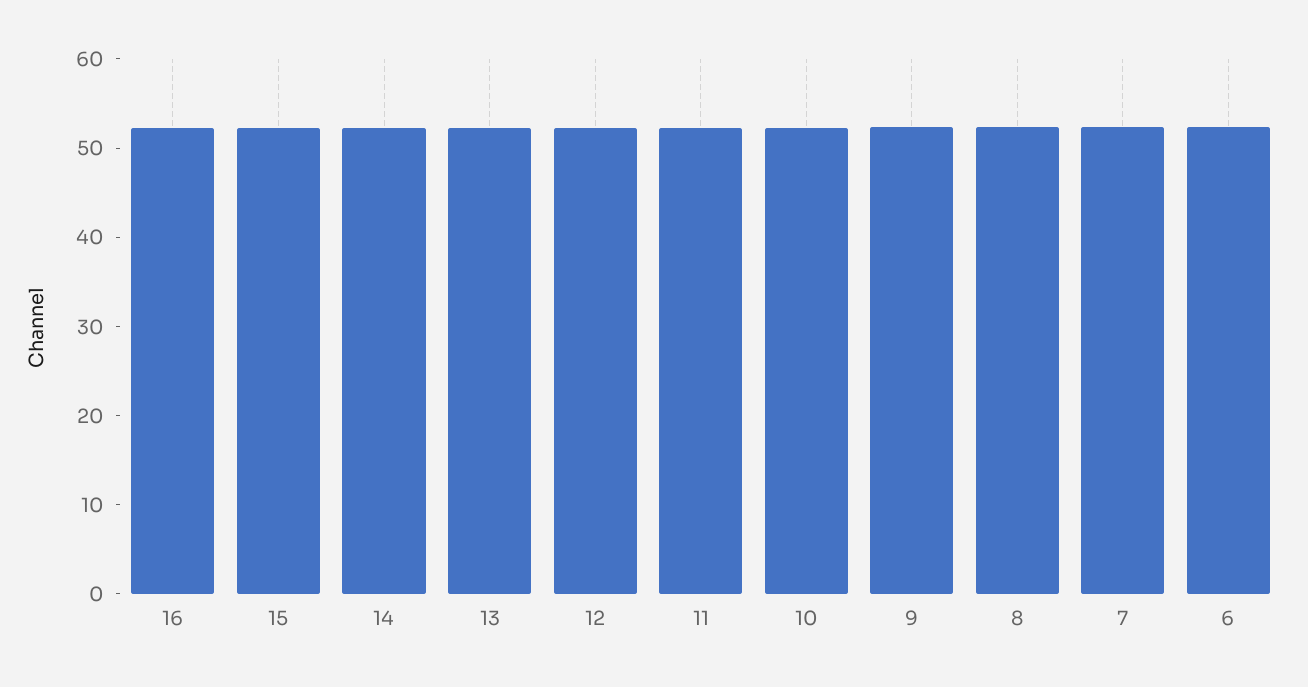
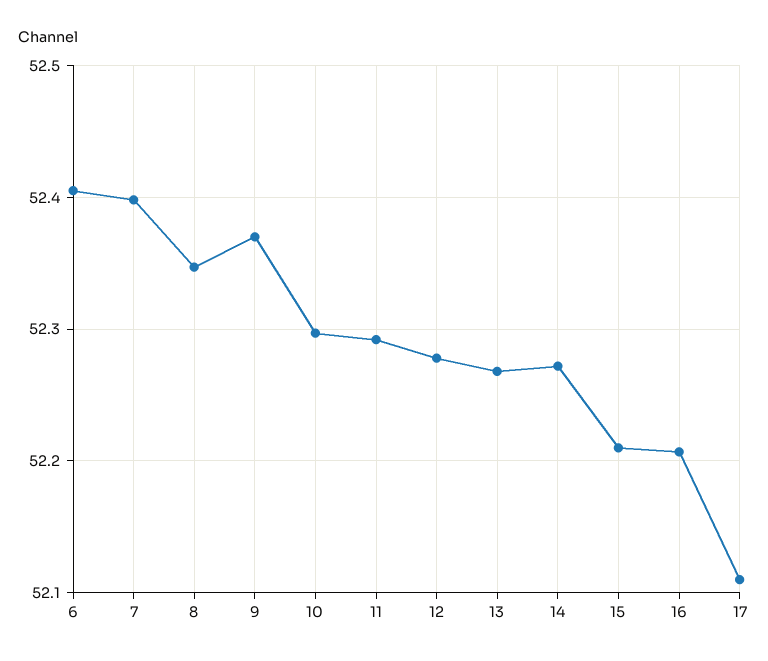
17: none -> 52.11

